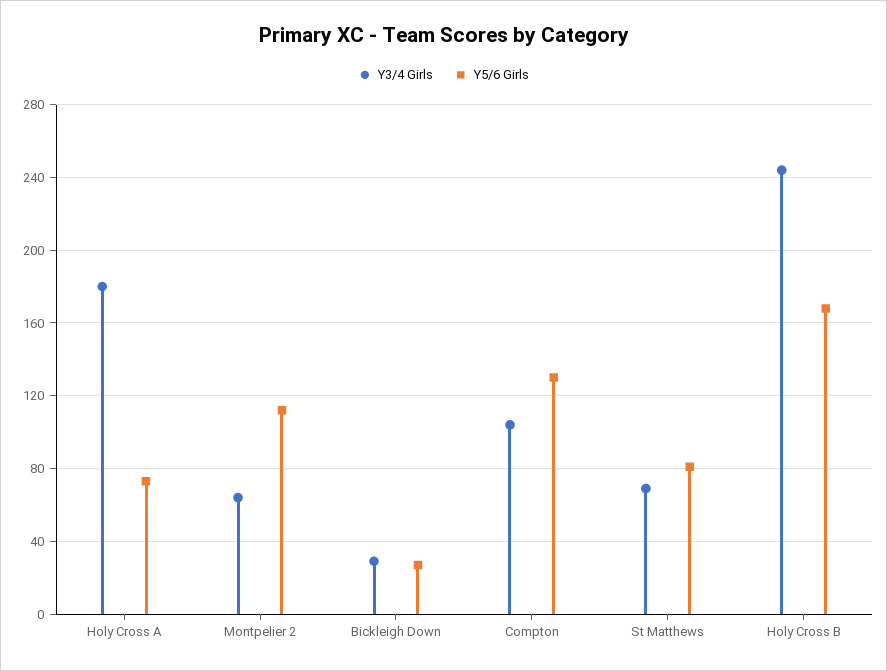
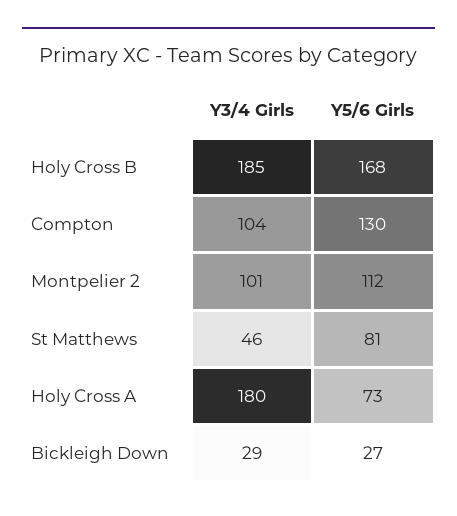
Y3/4 Girls, Montpelier 2: 65 -> 101
Y3/4 Girls, St Matthews: 70 -> 46
Y3/4 Girls, Holy Cross B: 245 -> 185

